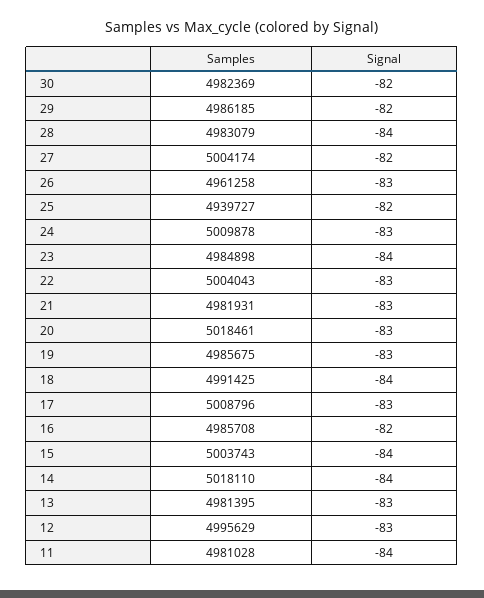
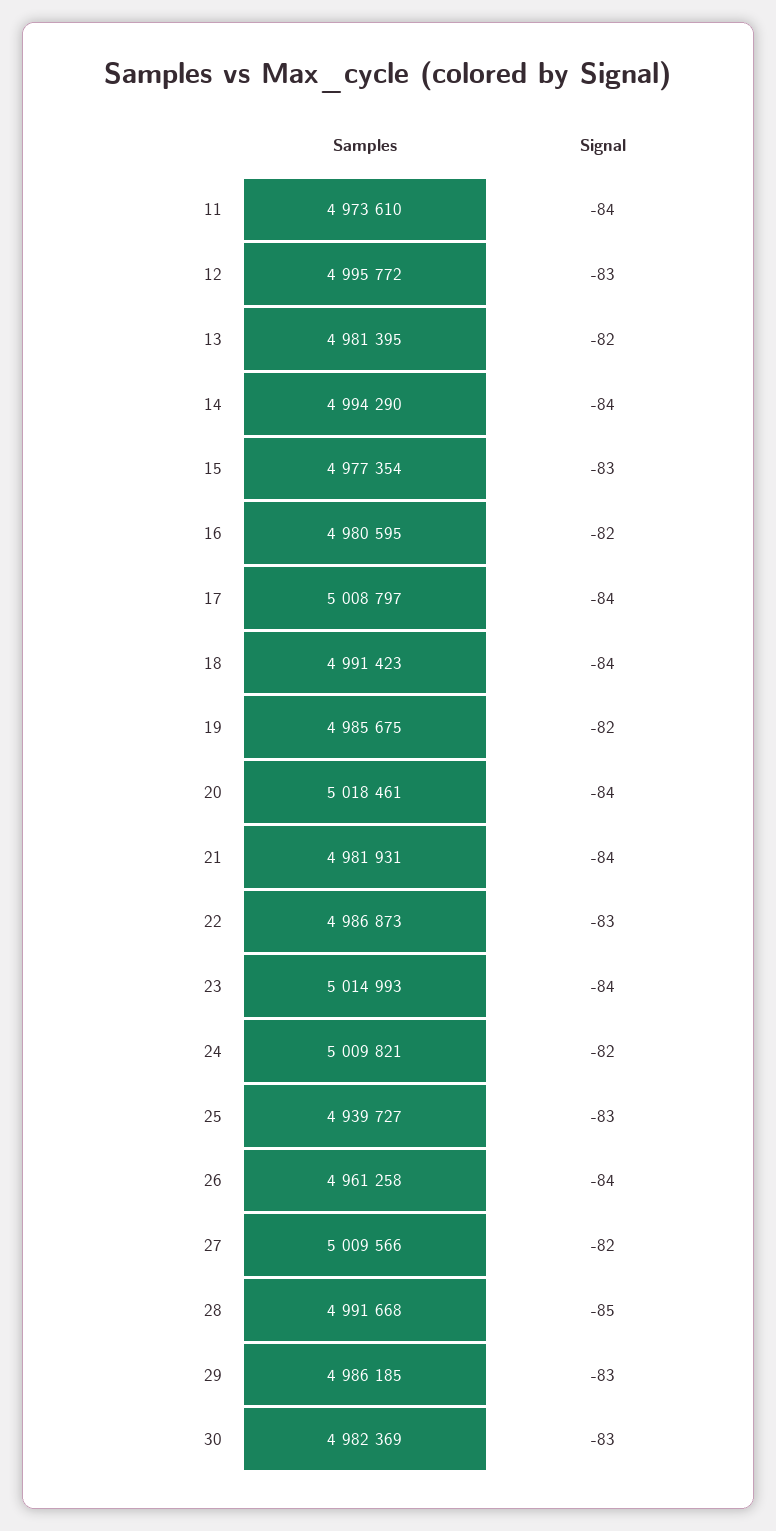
Signal, 30: -82 -> -83
Signal, 29: -82 -> -83
Samples, 28: 4983079 -> 4991668
Signal, 28: -84 -> -85
Samples, 27: 5004174 -> 5009566
Signal, 26: -83 -> -84
Signal, 25: -82 -> -83
Samples, 24: 5009878 -> 5009821
Signal, 24: -83 -> -82
Samples, 23: 4984898 -> 5014993
Samples, 22: 5004043 -> 4986873
Signal, 21: -83 -> -84
Signal, 20: -83 -> -84
Signal, 19: -83 -> -82
Samples, 18: 4991425 -> 4991423
Samples, 17: 5008796 -> 5008797
Signal, 17: -83 -> -84
Samples, 16: 4985708 -> 4980595
Samples, 15: 5003743 -> 4977354
Signal, 15: -84 -> -83
Samples, 14: 5018110 -> 4994290
Signal, 13: -83 -> -82
Samples, 12: 4995629 -> 4995772
Samples, 11: 4981028 -> 4973610

